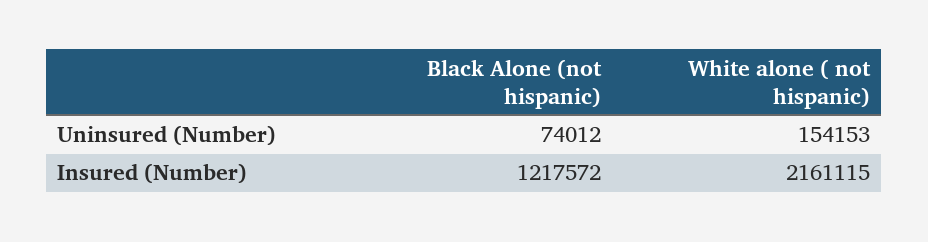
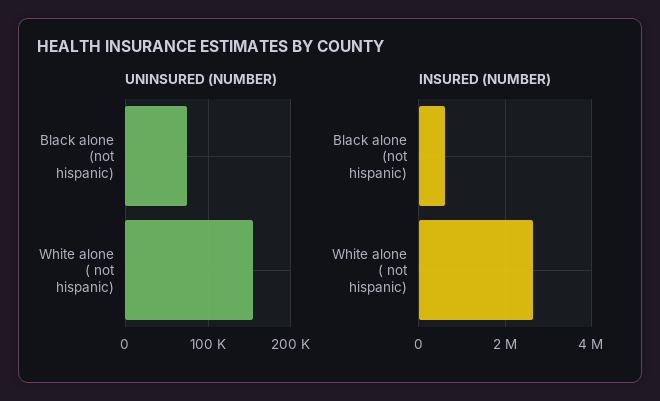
Insured (Number), Black Alone (not hispanic): 1217572 -> 600000
Insured (Number), White alone ( not hispanic): 2161115 -> 2600000

